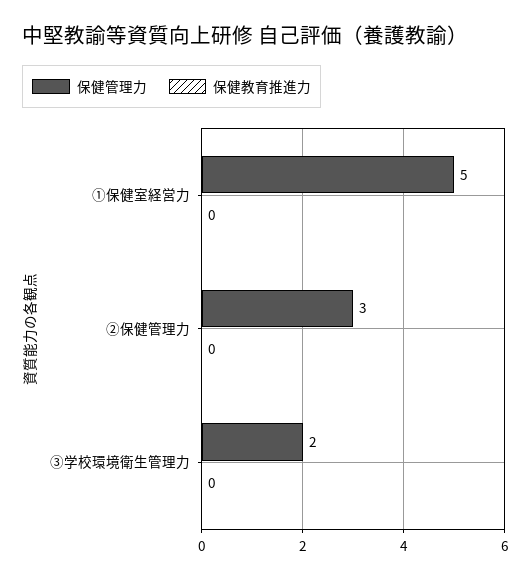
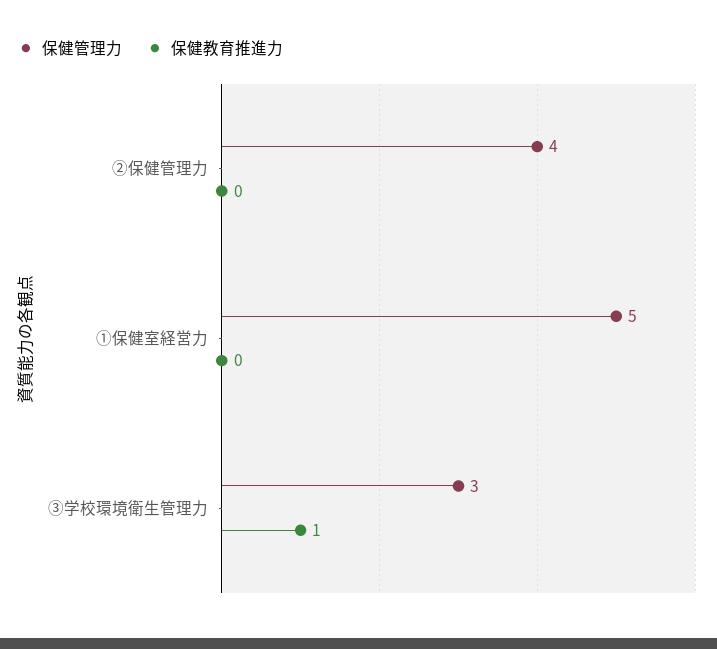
保健管理力, ②保健管理力: 3 -> 4
保健管理力, ③学校環境衛生管理力: 2 -> 3
保健教育推進力, ③学校環境衛生管理力: 0 -> 1

